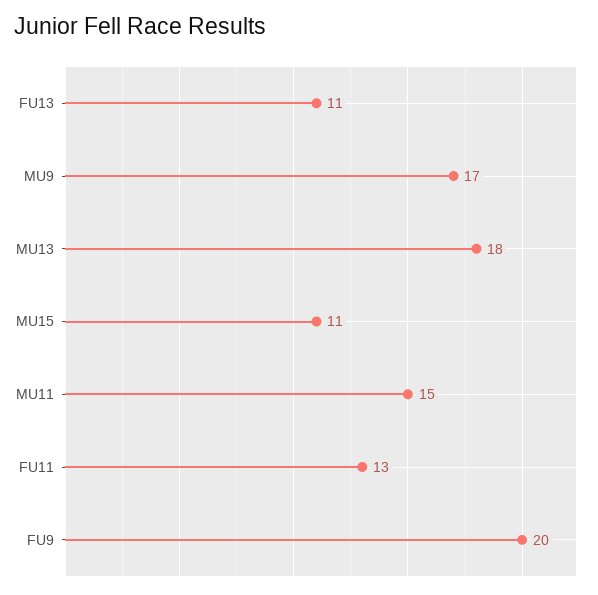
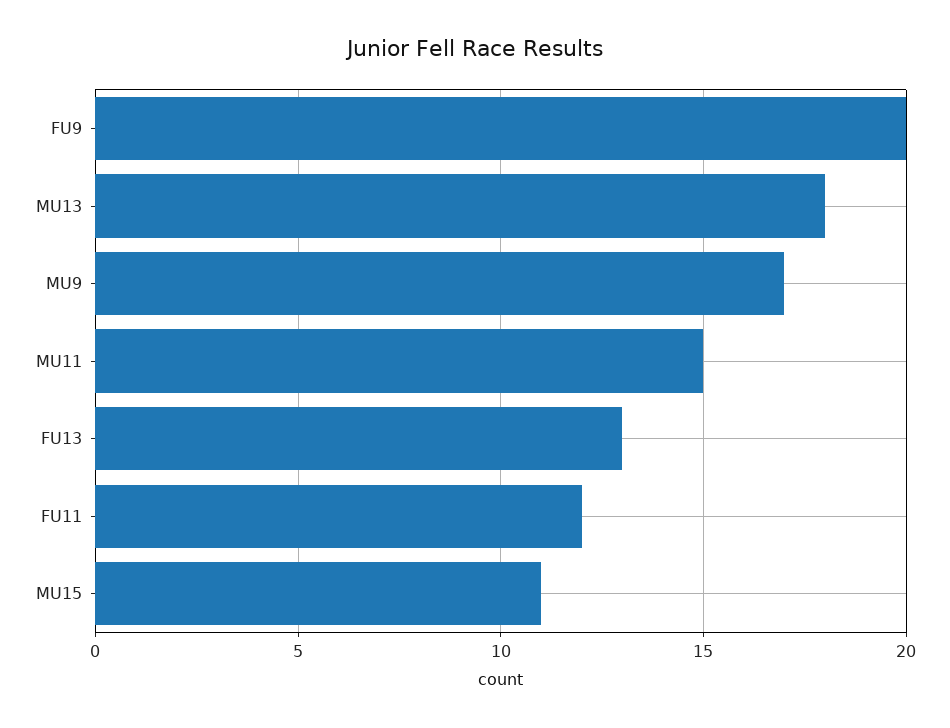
FU13: 11 -> 13
FU11: 13 -> 12

